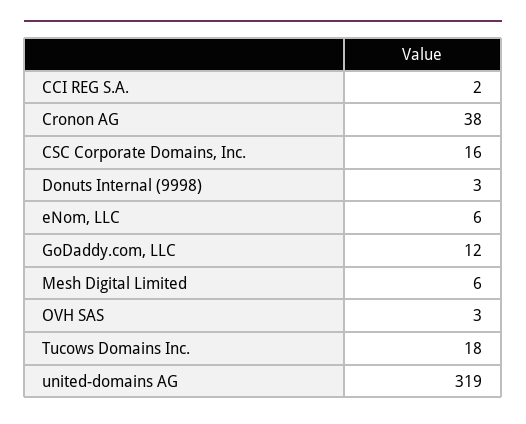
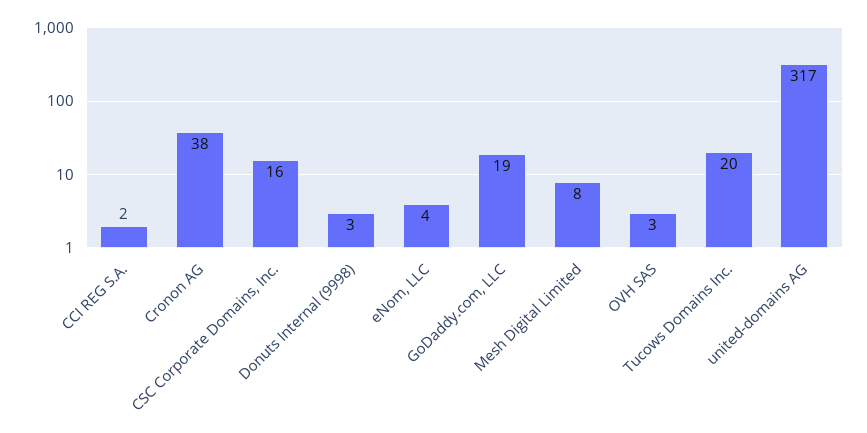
eNom, LLC: 6 -> 4
GoDaddy.com, LLC: 12 -> 19
Mesh Digital Limited: 6 -> 8
Tucows Domains Inc.: 18 -> 20
united-domains AG: 319 -> 317

